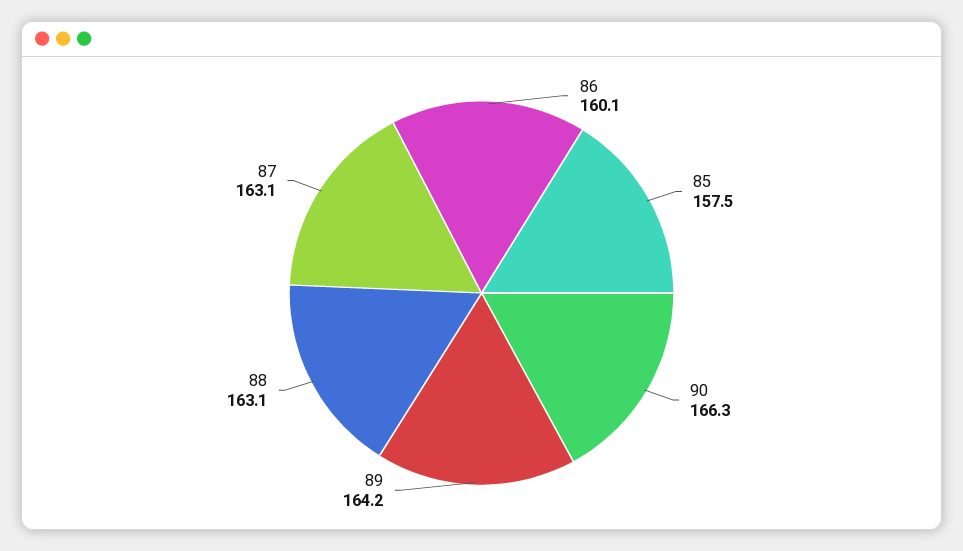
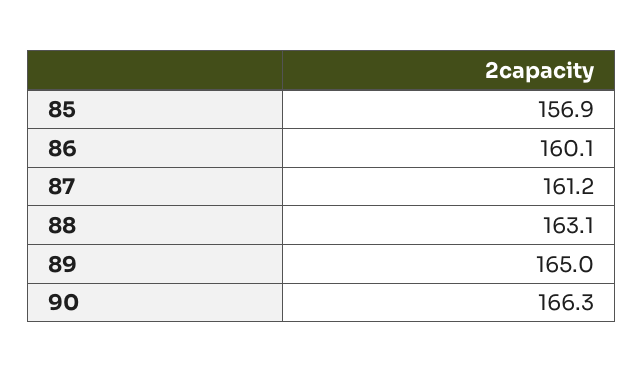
85: 157.5 -> 156.9
89: 164.2 -> 165
87: 163.1 -> 161.2

